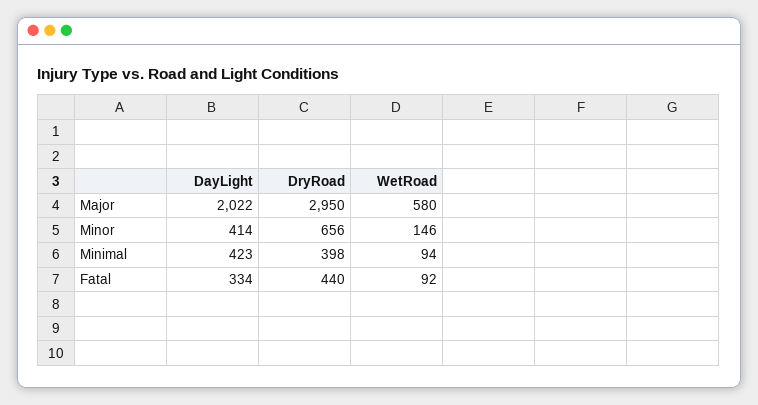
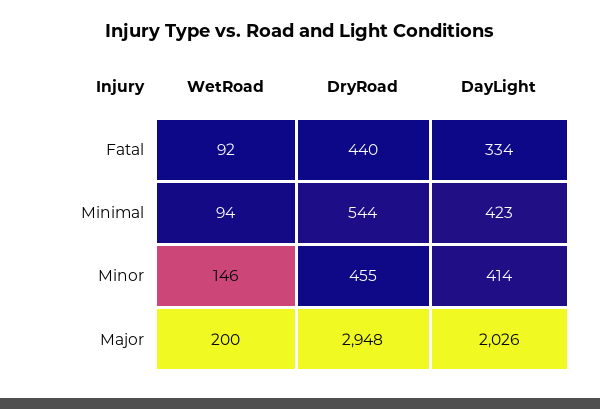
DayLight, Major: 2022 -> 2026
DryRoad, Major: 2950 -> 2948
WetRoad, Major: 580 -> 200
DryRoad, Minor: 656 -> 455
DryRoad, Minimal: 398 -> 544

